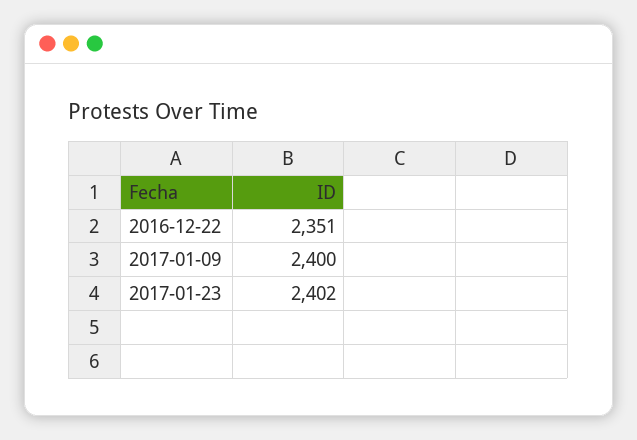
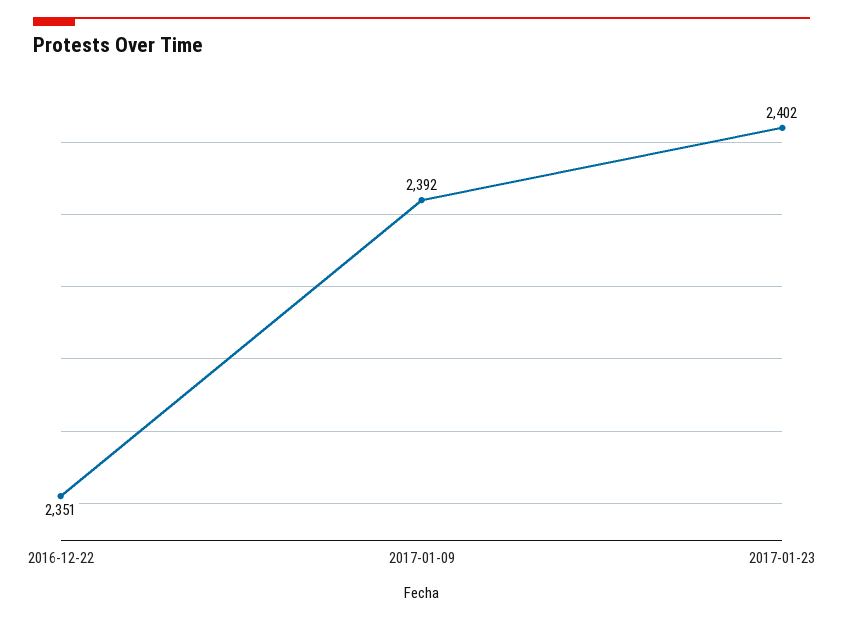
2017-01-09: 2400 -> 2392

